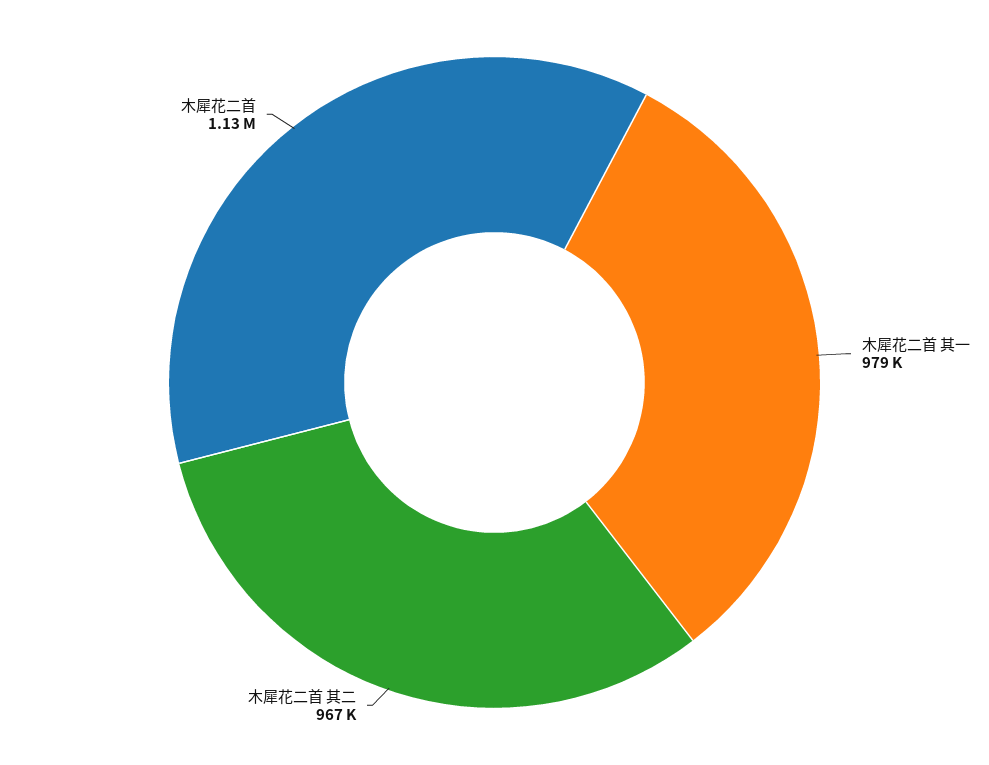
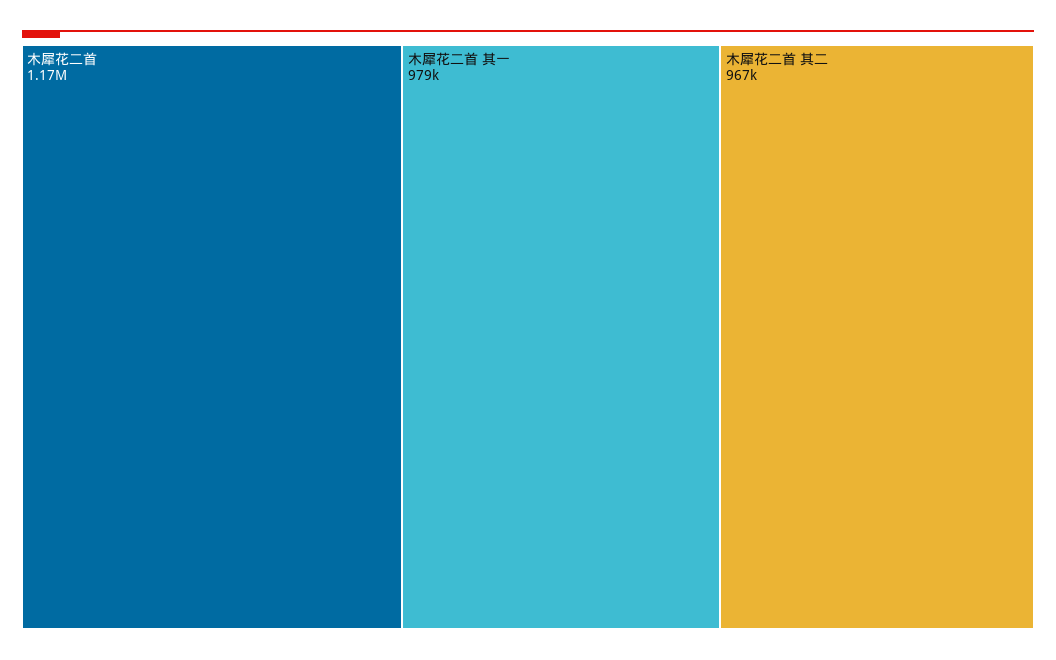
木犀花二首: 1130000 -> 1170000

